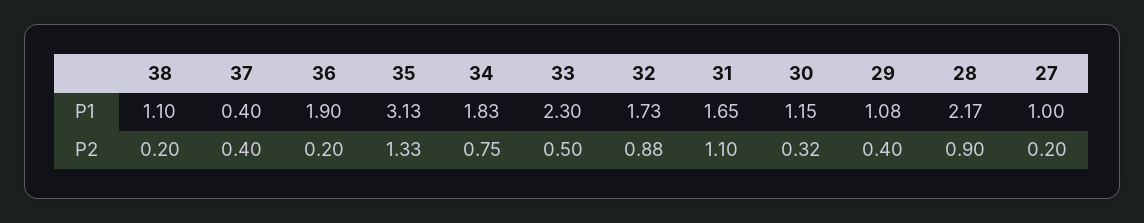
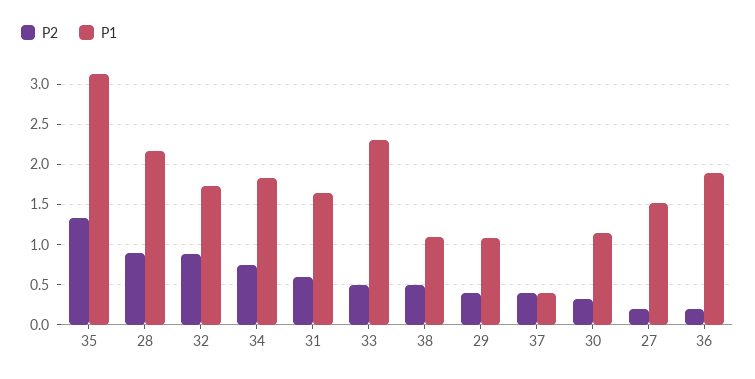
P1, 27: 1 -> 1.5
P2, 38: 0.2 -> 0.5
P2, 31: 1.1 -> 0.6

